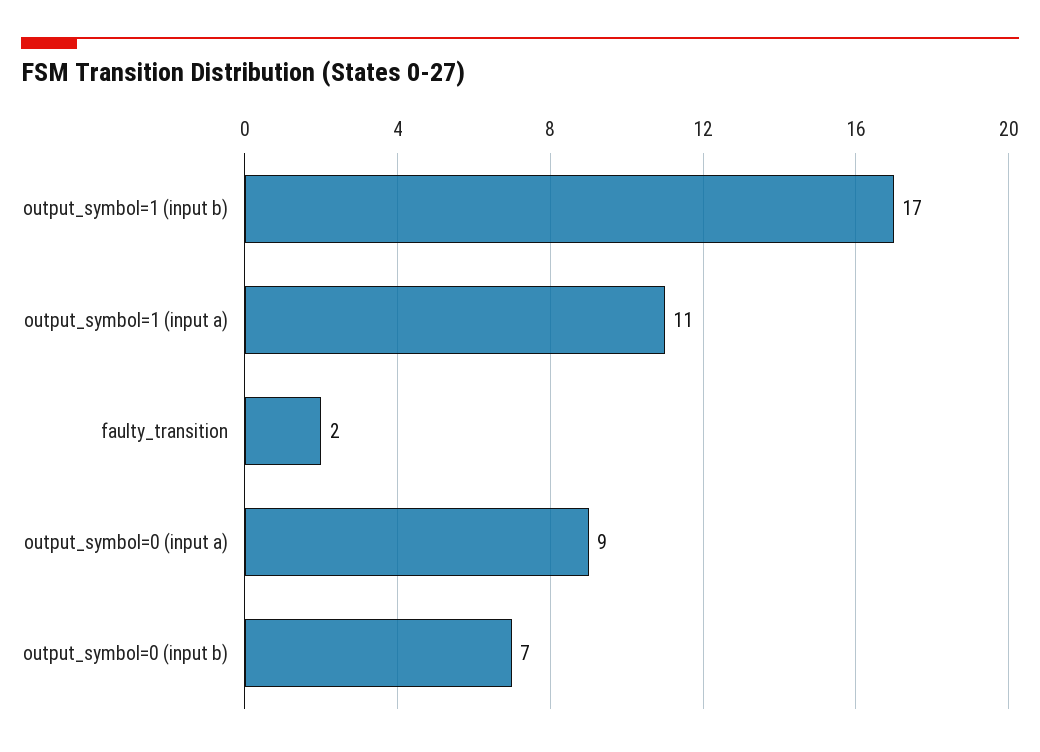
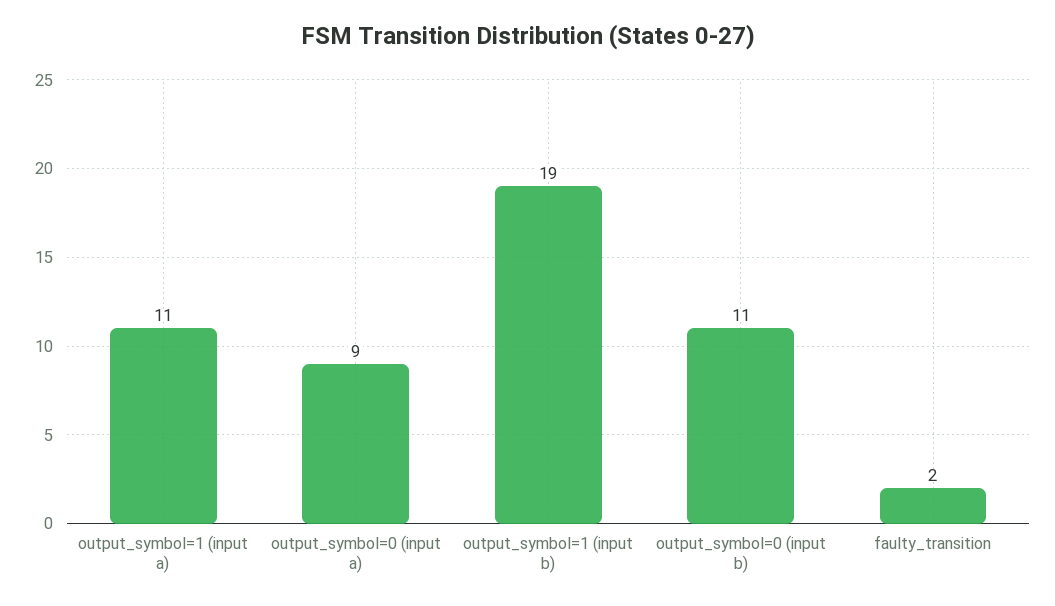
output_symbol=1 (input b): 17 -> 19
output_symbol=0 (input b): 7 -> 11

